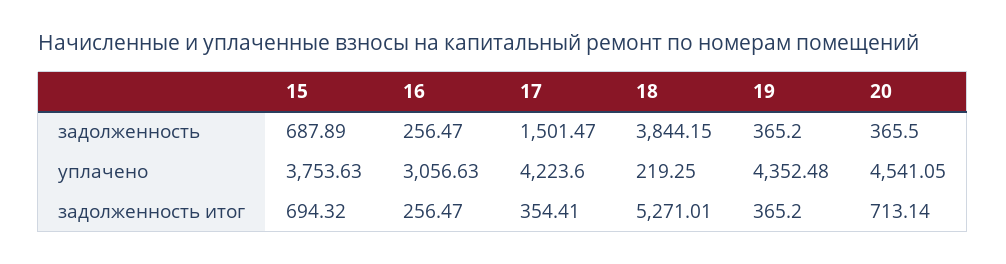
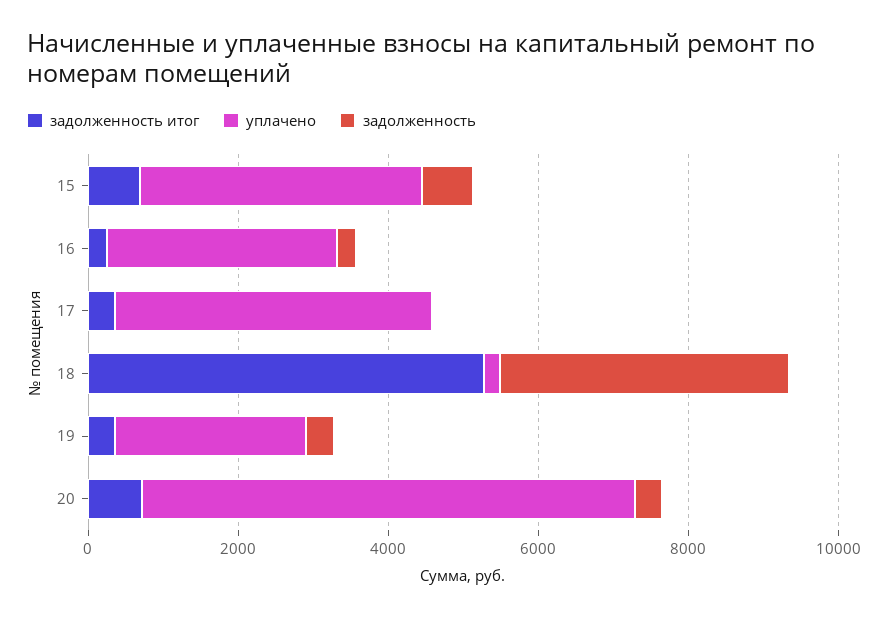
задолженность, 17: 1501.47 -> 0
уплачено, 19: 4352.48 -> 2500
уплачено, 20: 4541.05 -> 6500

